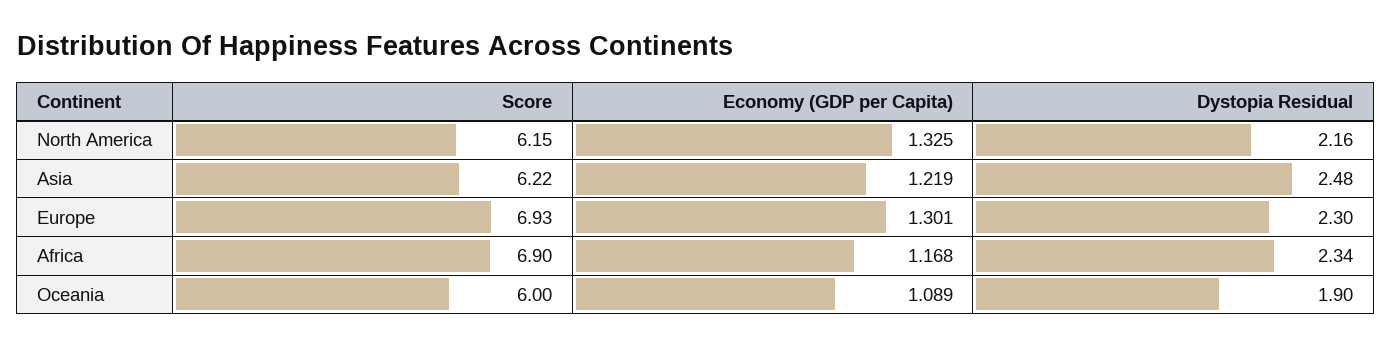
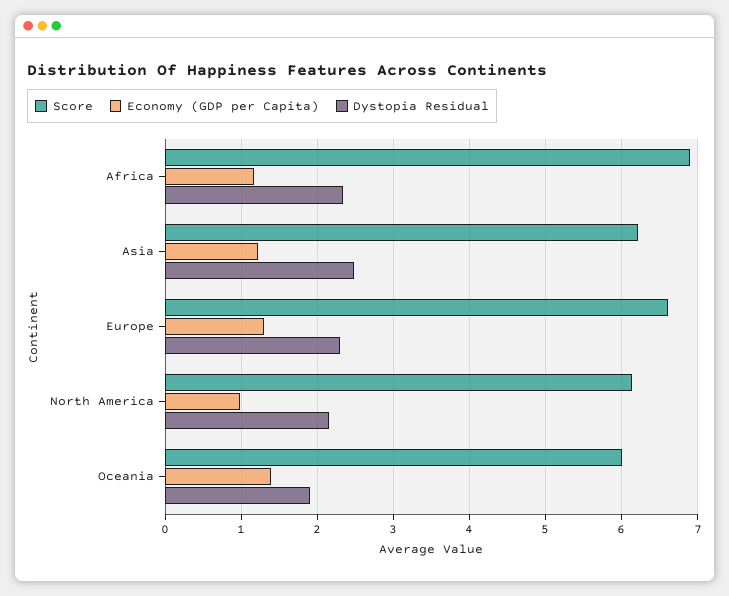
Economy (GDP per Capita), North America: 1.325 -> 1
Score, Europe: 6.93 -> 6.6
Economy (GDP per Capita), Oceania: 1.089 -> 1.4

